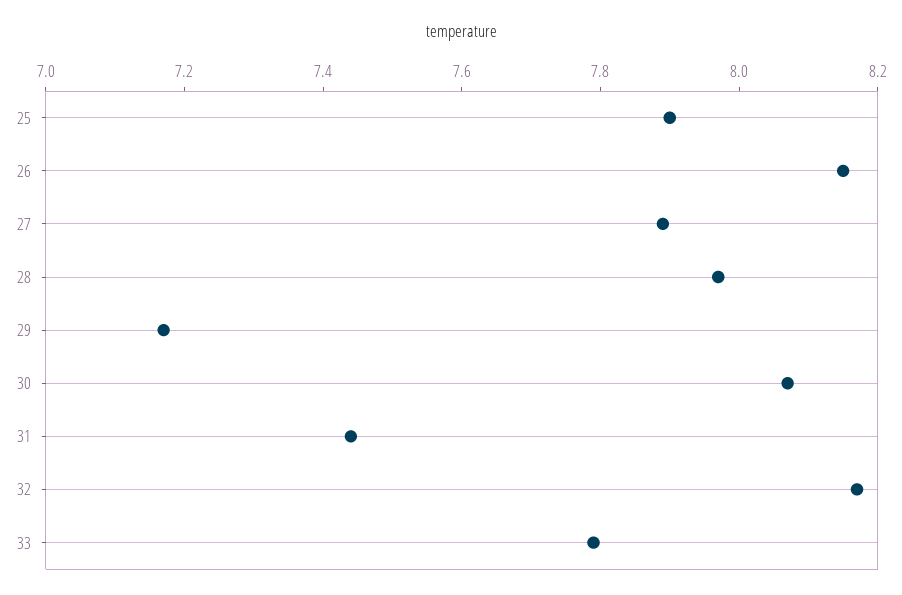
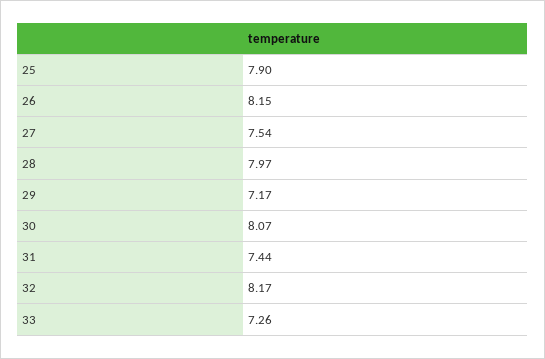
27: 7.9 -> 7.54
33: 7.8 -> 7.26

